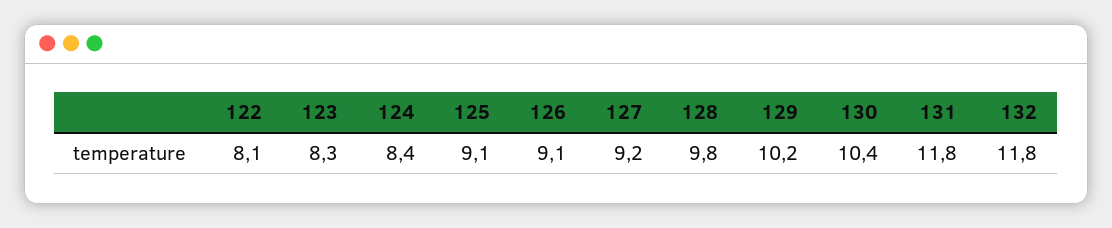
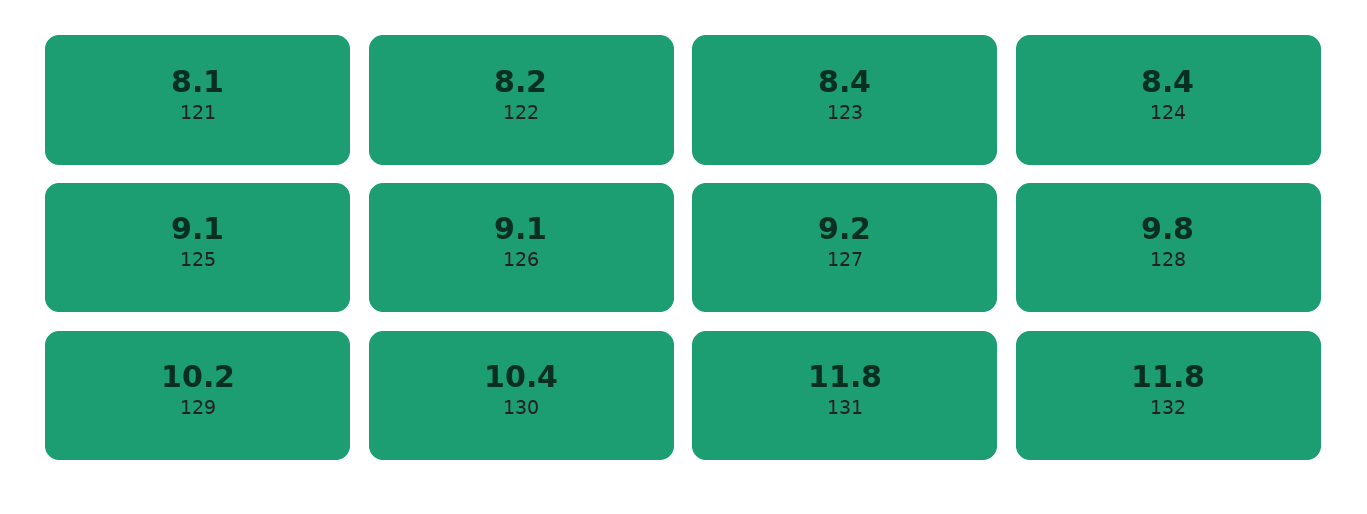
122: 8.1 -> 8.2
123: 8.3 -> 8.4
121: none -> 8.1

